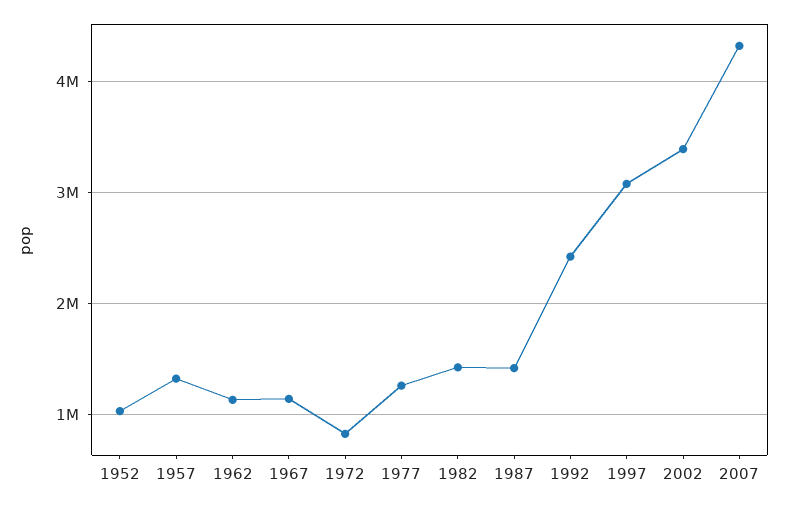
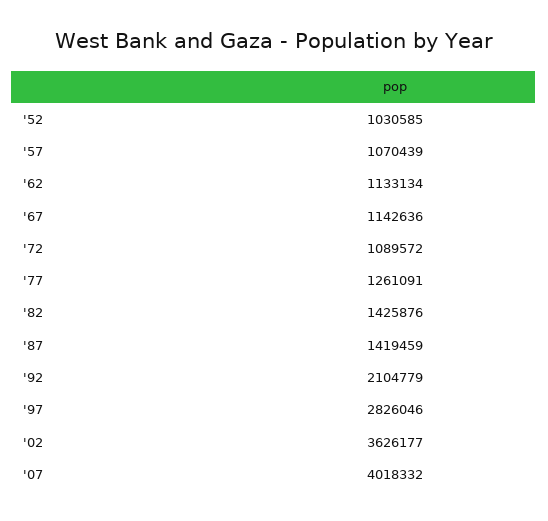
1957: 1300000 -> 1070439
1972: 800000 -> 1089572
1992: 2400000 -> 2104779
1997: 3100000 -> 2826046
2002: 3400000 -> 3626177
2007: 4300000 -> 4018332

